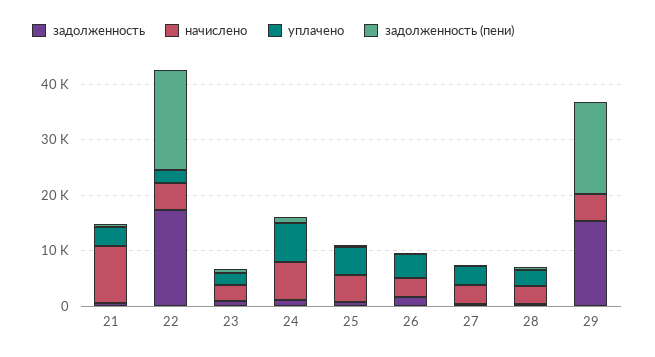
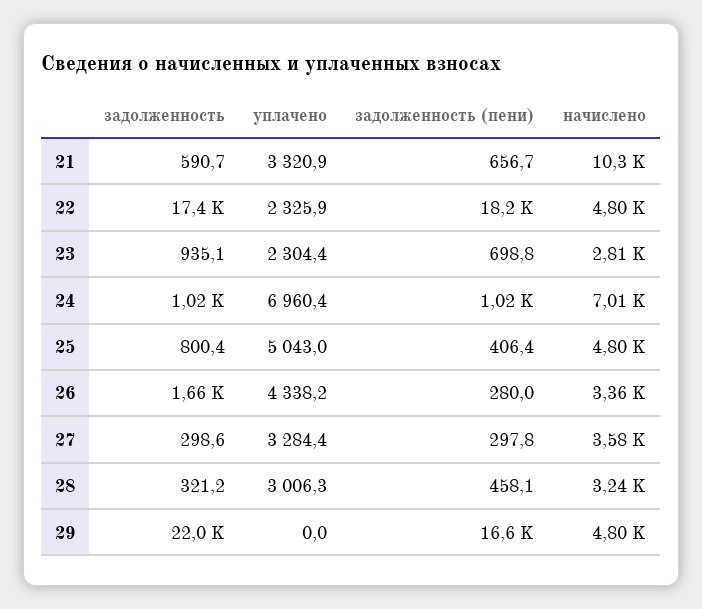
задолженность, 29: 16000 -> 22000

